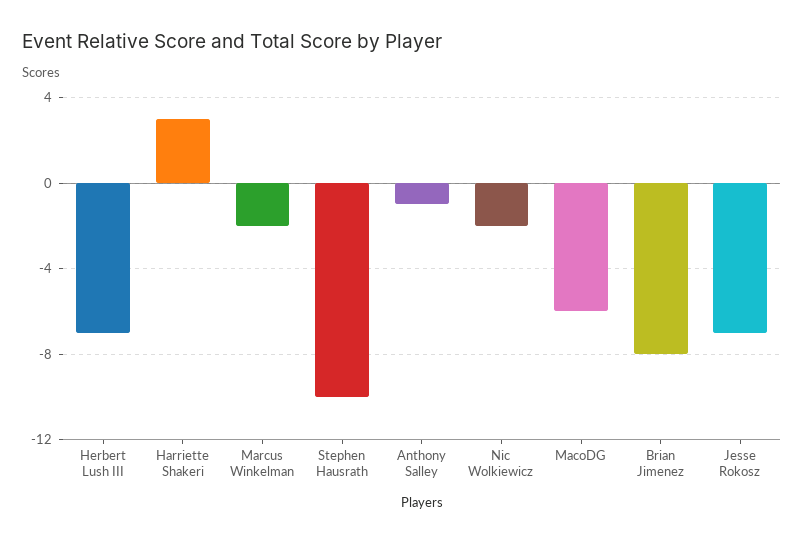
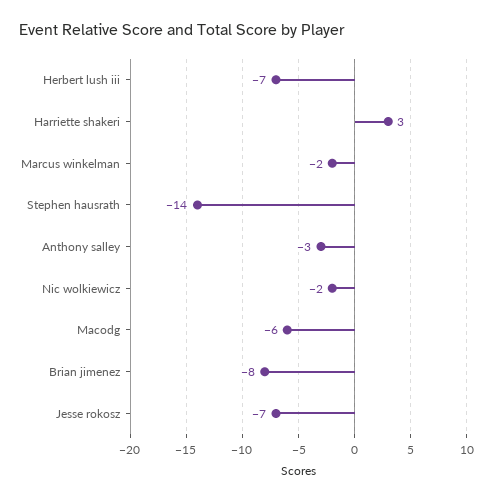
Stephen Hausrath: -10 -> -14
Anthony Salley: -1 -> -3

